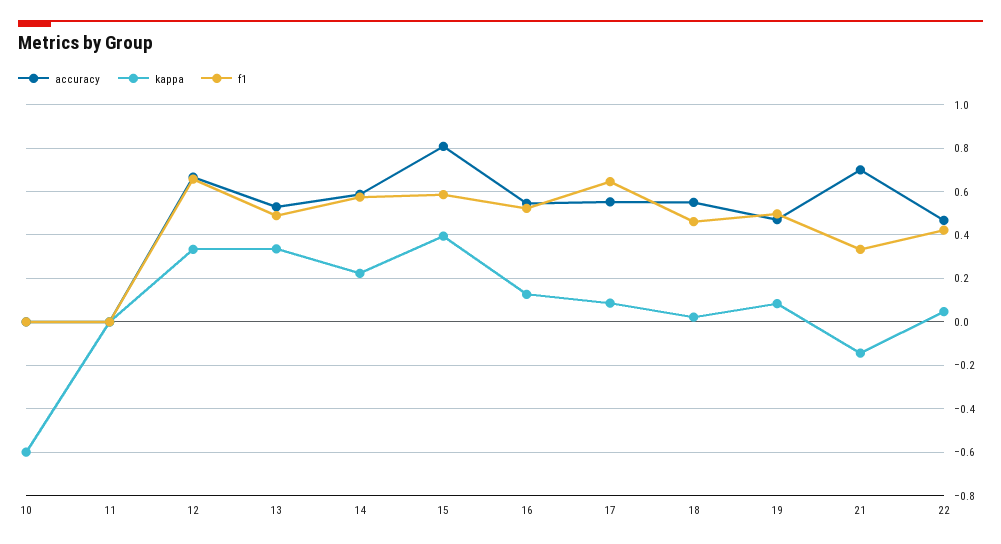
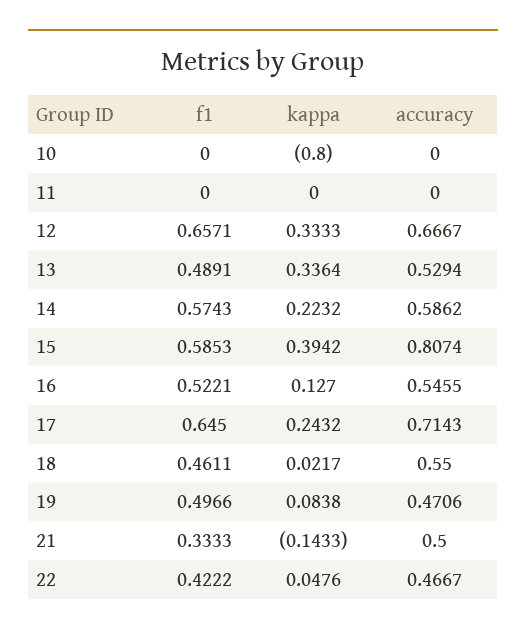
kappa, 10: -0.6 -> -0.8
accuracy, 17: 0.55 -> 0.7143
kappa, 17: 0.1 -> 0.2432
accuracy, 21: 0.7 -> 0.5

